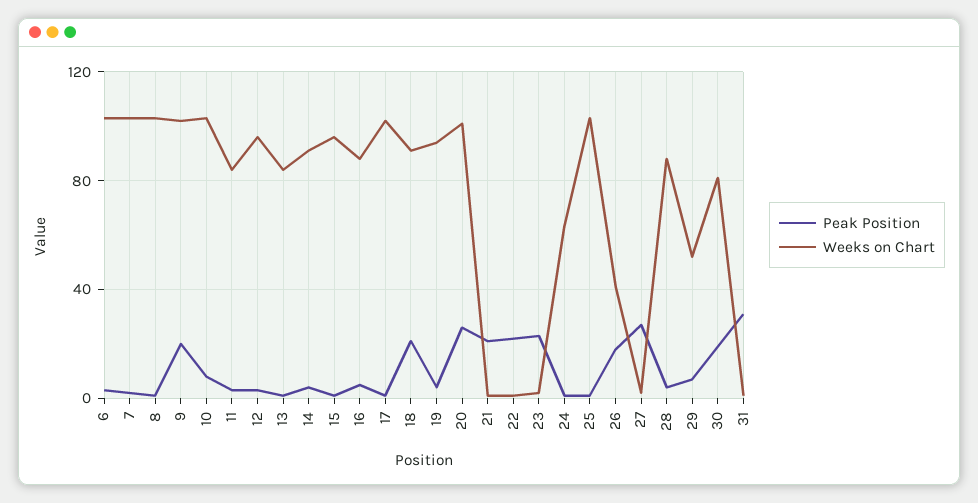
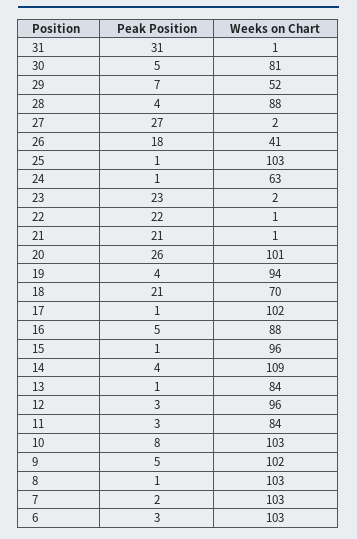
Peak Position, 9: 20 -> 5
Weeks on Chart, 14: 90 -> 109
Weeks on Chart, 18: 90 -> 70
Peak Position, 30: 20 -> 5

